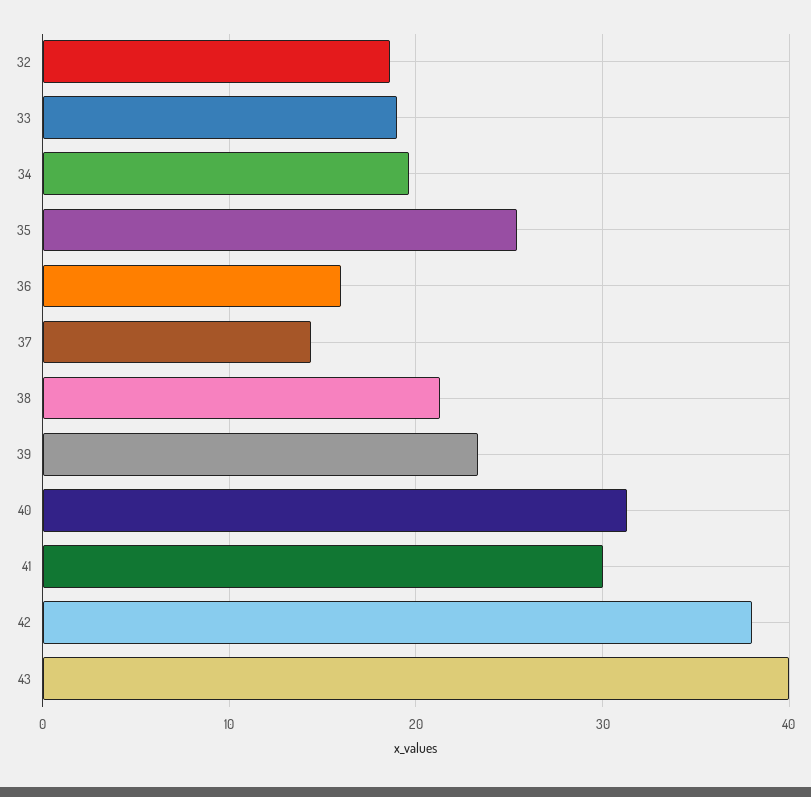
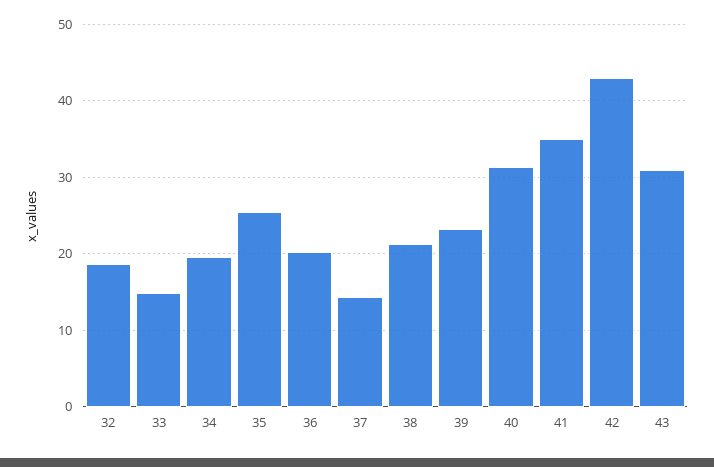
33: 19 -> 15
36: 16 -> 20
41: 30 -> 35
42: 38 -> 43
43: 40 -> 31

